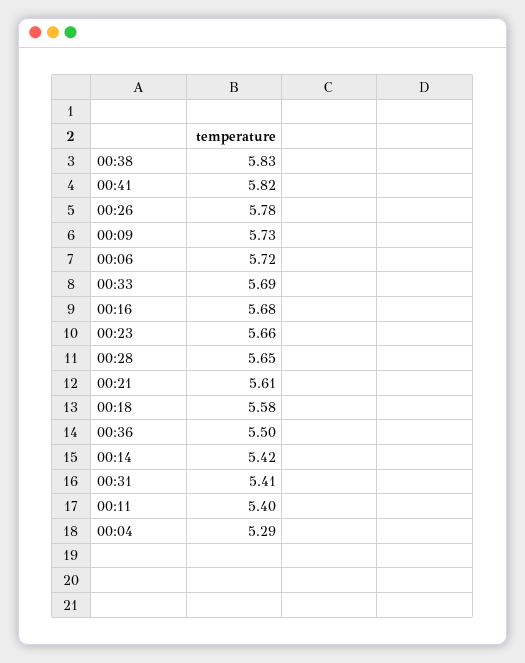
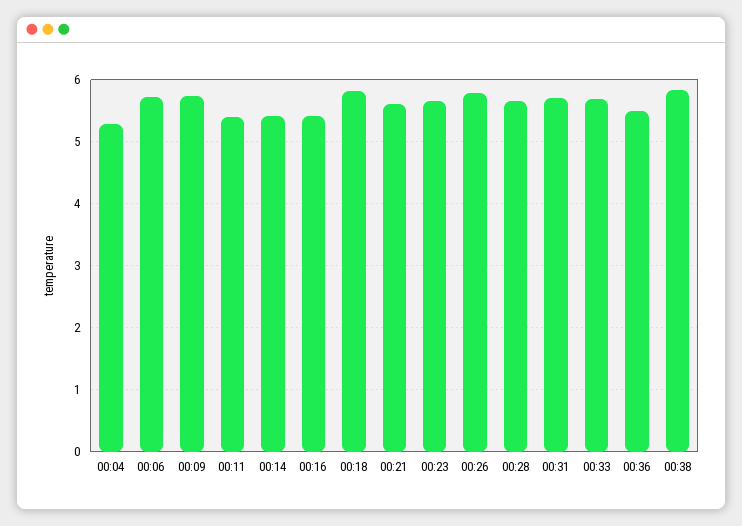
00:41: 5.82 -> none
00:16: 5.68 -> 5.4
00:18: 5.58 -> 5.8
00:31: 5.41 -> 5.7

